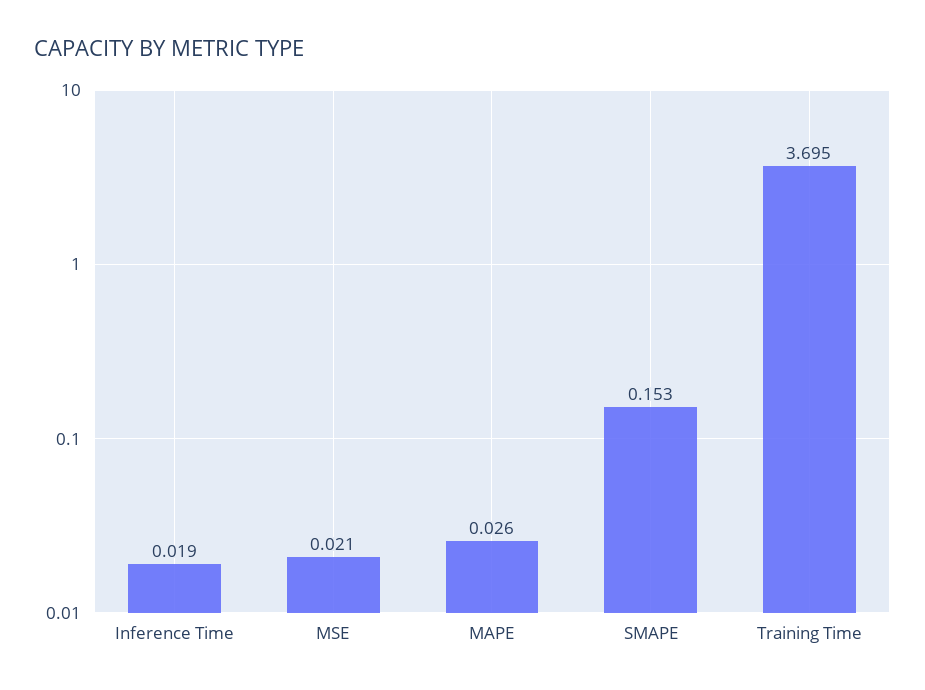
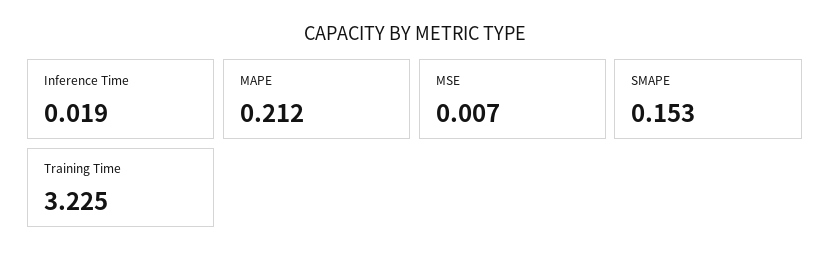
MSE: 0.021 -> 0.007
MAPE: 0.026 -> 0.212
Training Time: 3.695 -> 3.225

